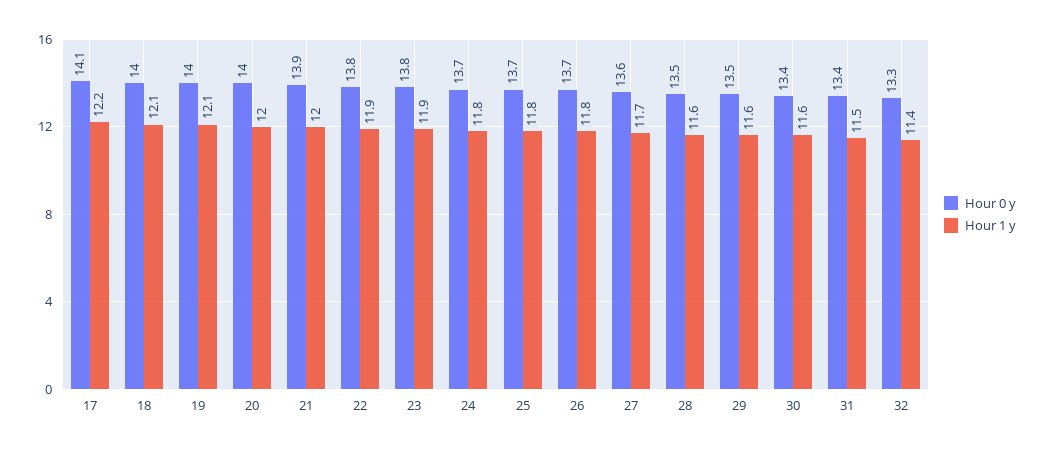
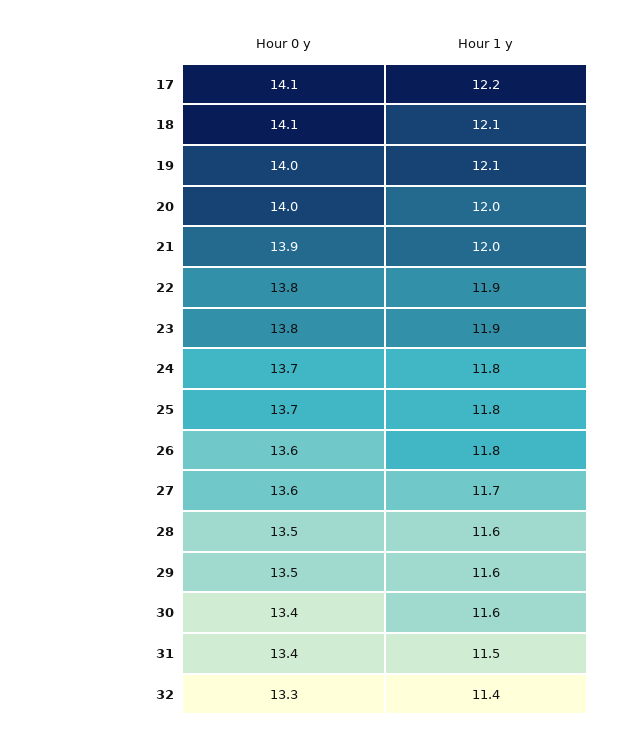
Hour 0 y, 18: 14 -> 14.1
Hour 0 y, 26: 13.7 -> 13.6

